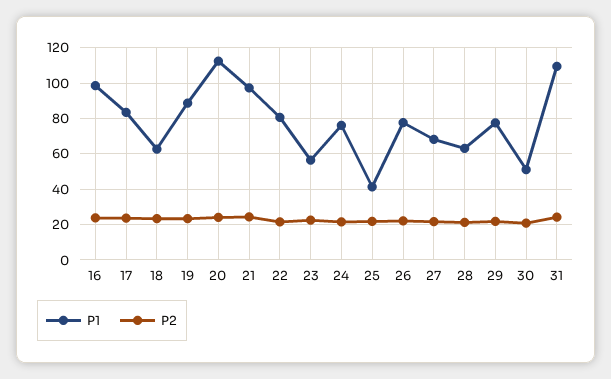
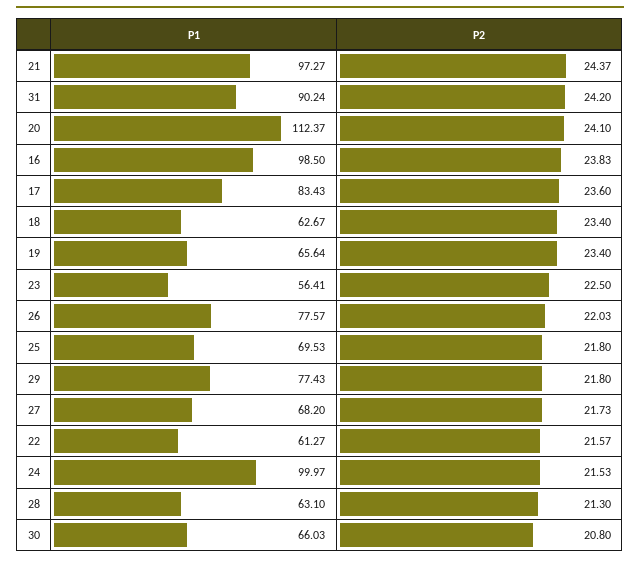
P1, 19: 90 -> 65.64
P1, 22: 80 -> 61.27
P1, 24: 75 -> 99.97
P1, 25: 40 -> 69.53
P1, 30: 50 -> 66.03
P1, 31: 110 -> 90.24

